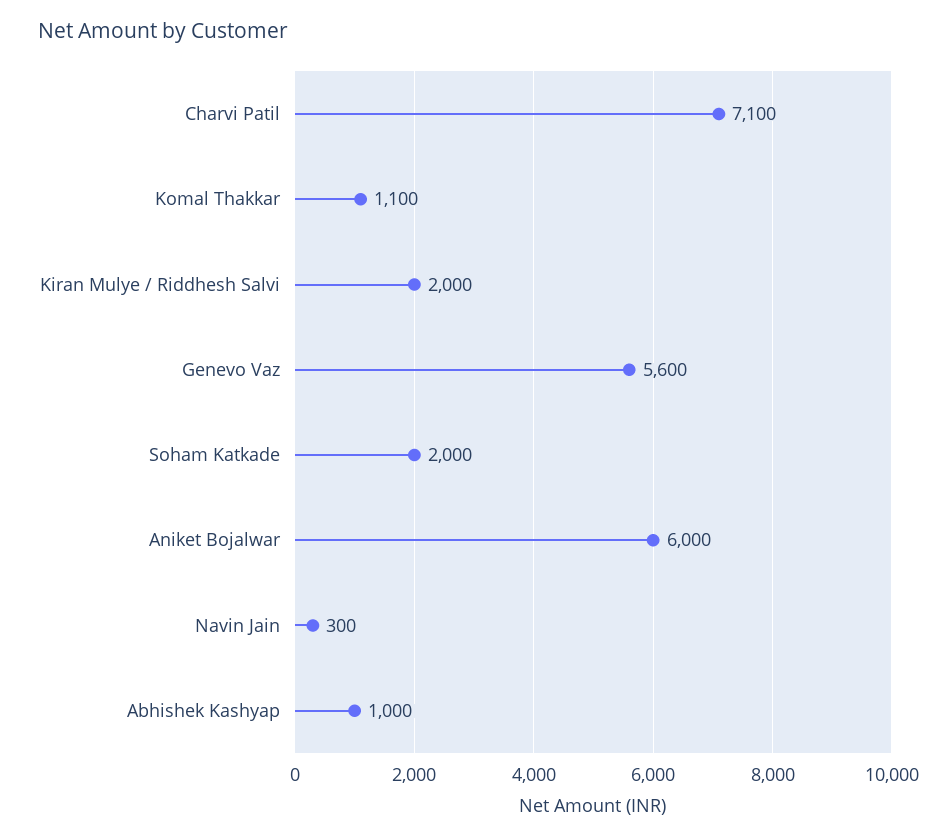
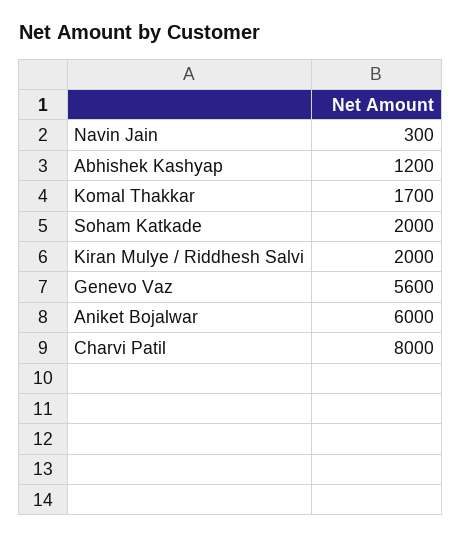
Charvi Patil: 7100 -> 8000
Komal Thakkar: 1100 -> 1700
Abhishek Kashyap: 1000 -> 1200

